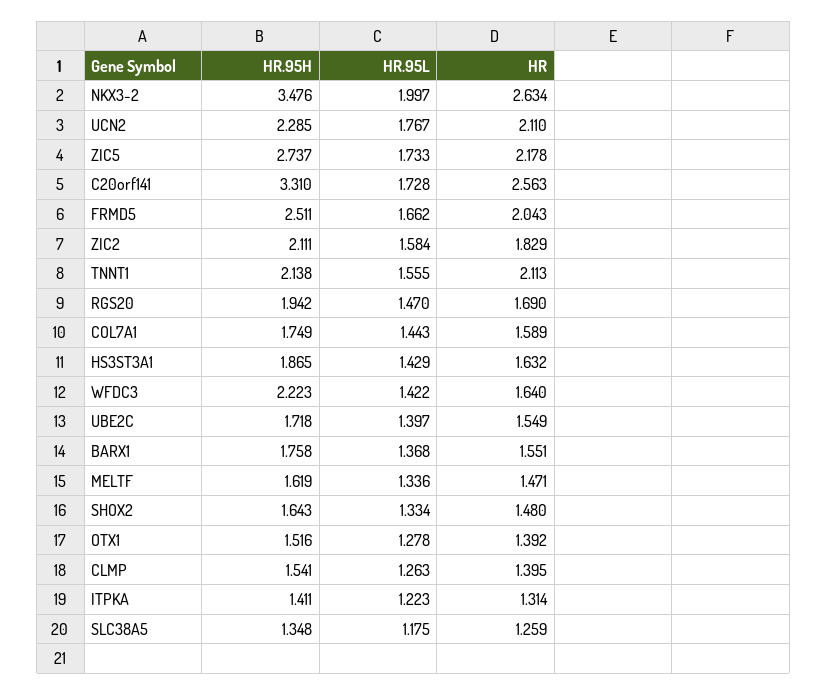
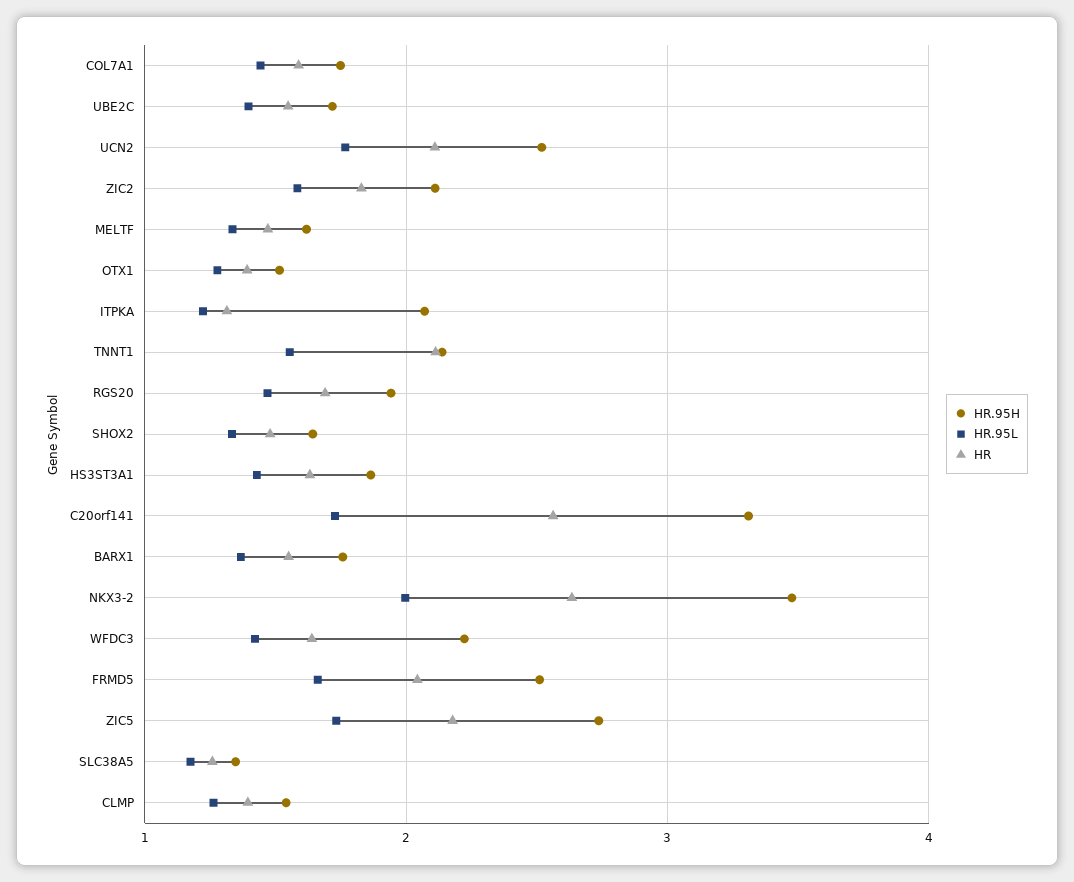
HR.95H, UCN2: 2.285 -> 2.5
HR.95H, ITPKA: 1.411 -> 2.1

